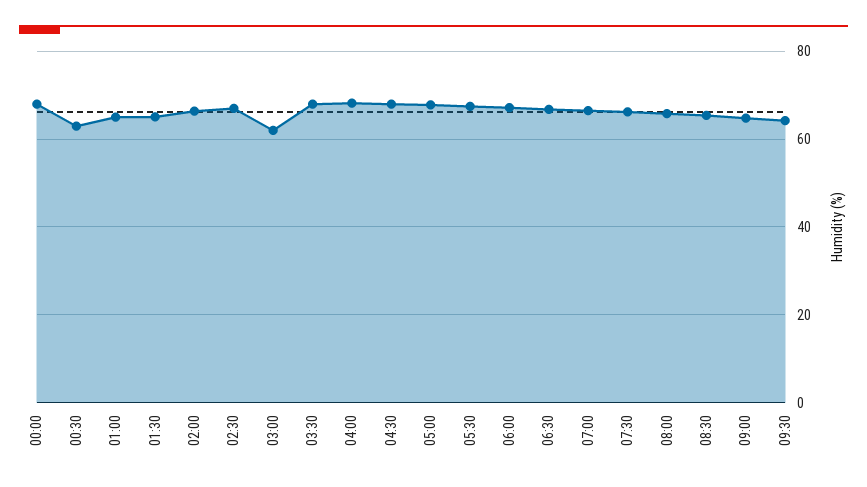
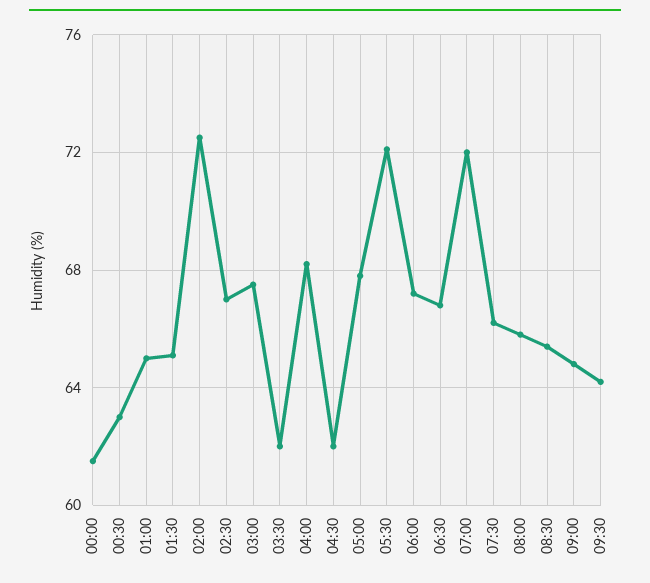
00:00: 68 -> 61.5
02:00: 66 -> 72.5
03:00: 62 -> 67.5
03:30: 68 -> 62
04:30: 68 -> 62
05:30: 68 -> 72
07:00: 66 -> 72

